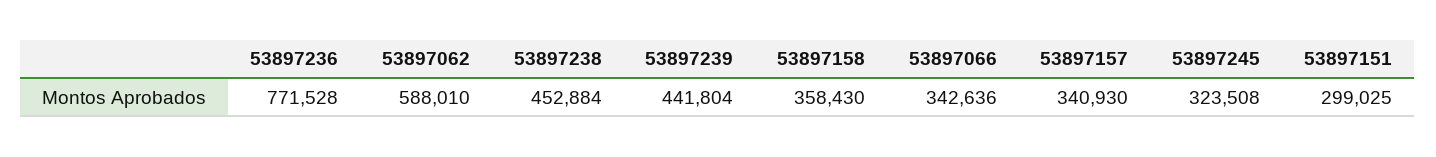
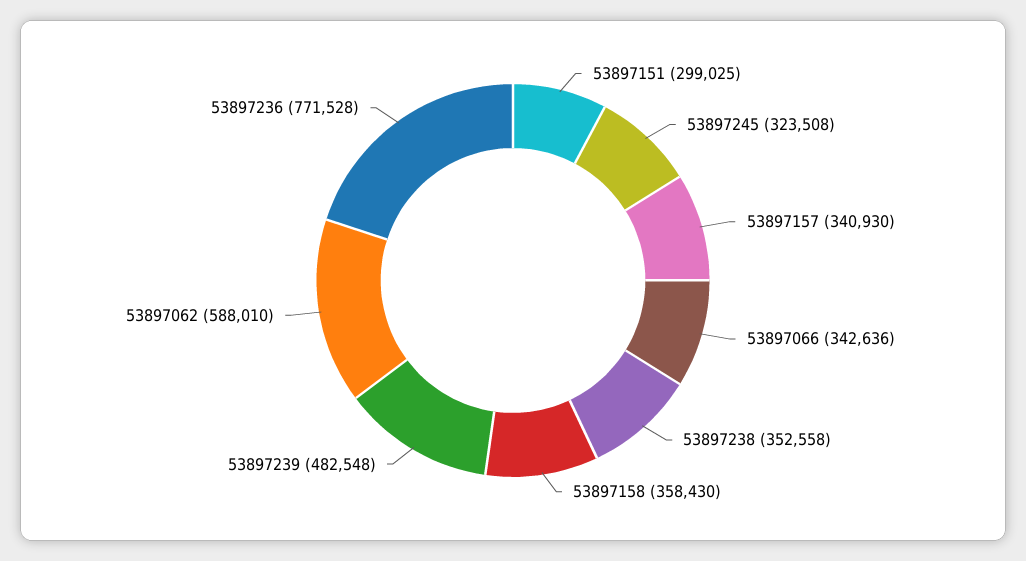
53897238: 452884 -> 352558
53897239: 441804 -> 482548

